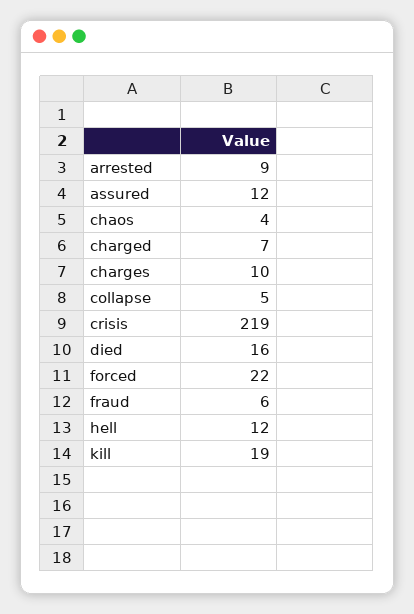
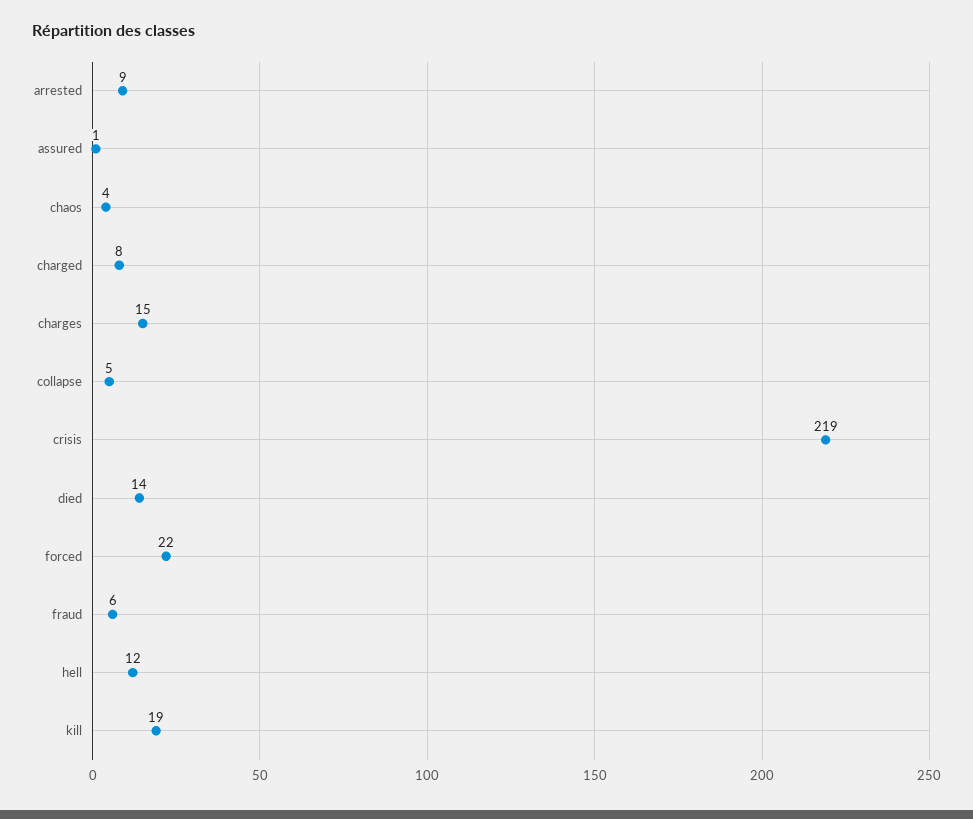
assured: 12 -> 1
charged: 7 -> 8
charges: 10 -> 15
died: 16 -> 14

